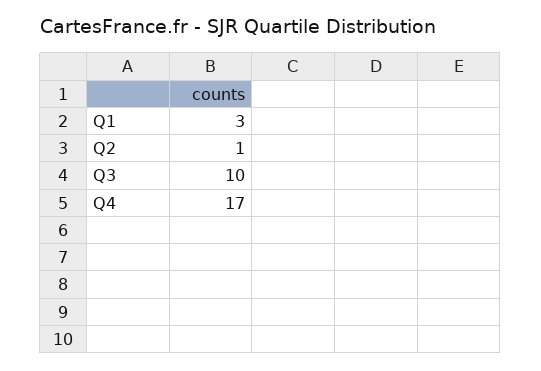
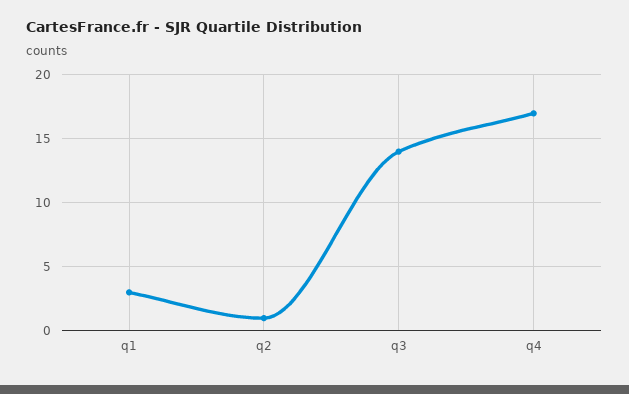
Q3: 10 -> 14

